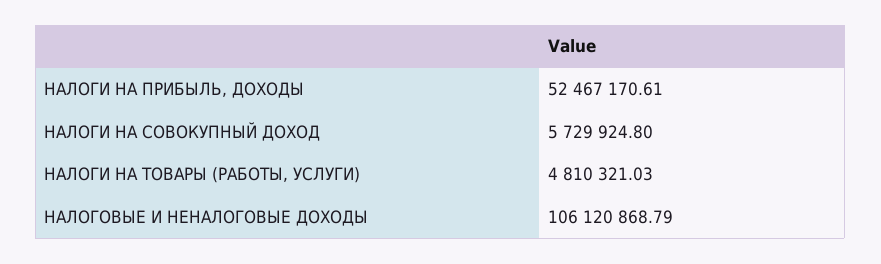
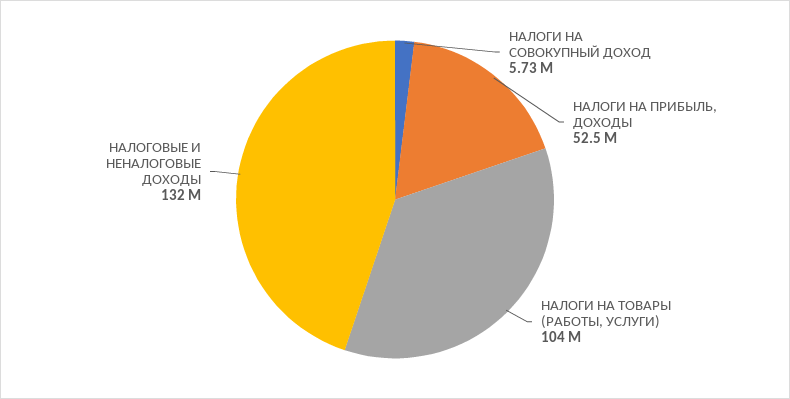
НАЛОГИ НА ТОВАРЫ (РАБОТЫ, УСЛУГИ): 4810321.03 -> 104000000
НАЛОГОВЫЕ И НЕНАЛОГОВЫЕ ДОХОДЫ: 106120868.79 -> 132000000

